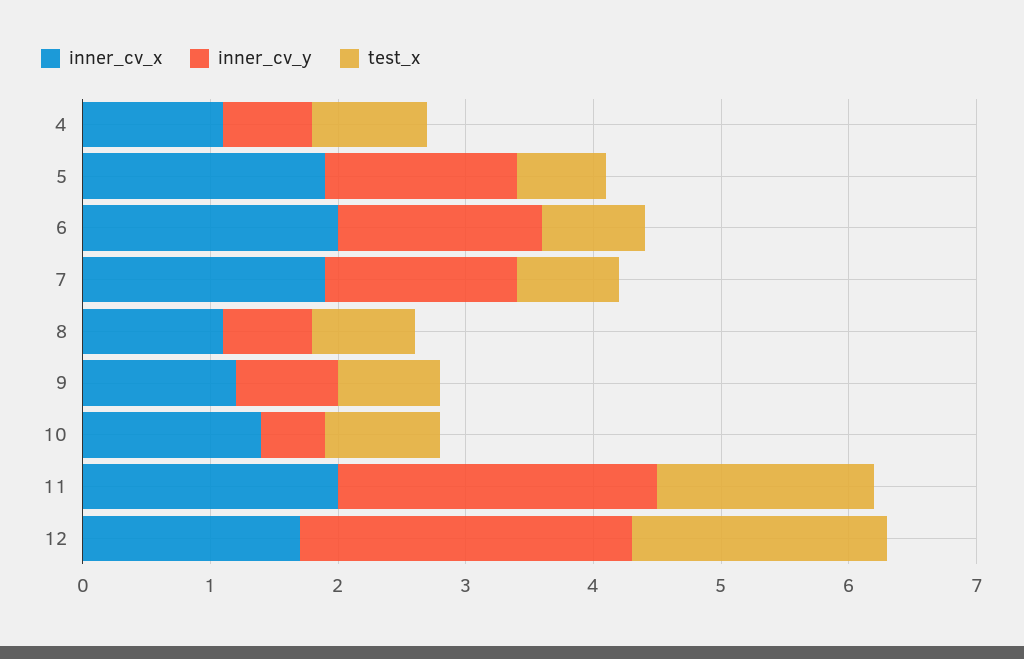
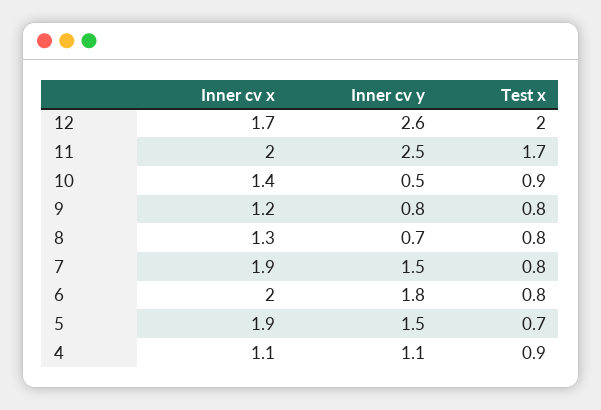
inner_cv_y, 4: 0.7 -> 1.1
inner_cv_y, 6: 1.6 -> 1.8
inner_cv_x, 8: 1.1 -> 1.3

